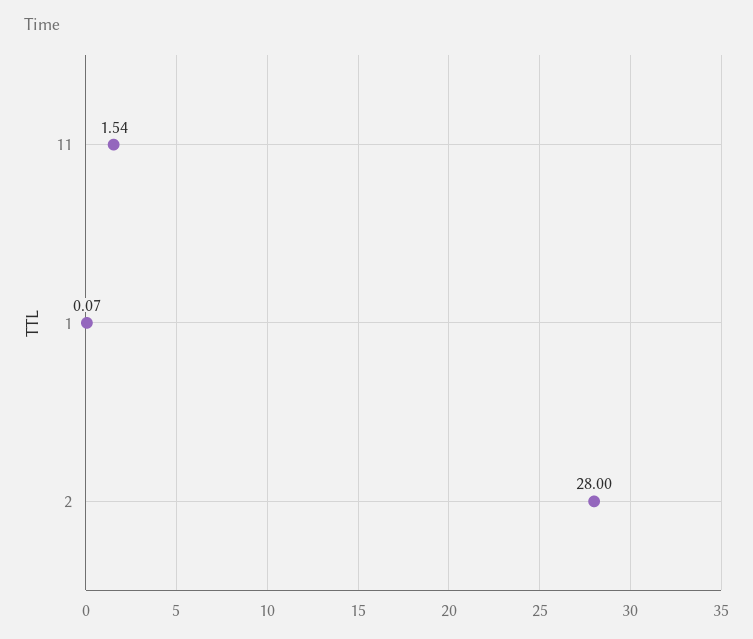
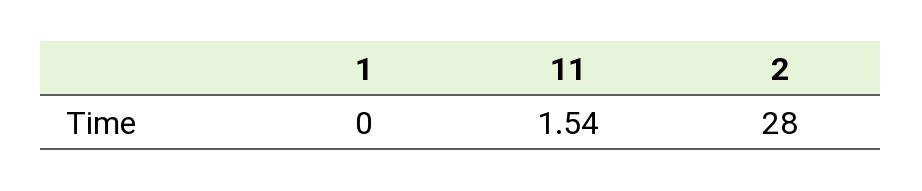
1: 0.07 -> 0

